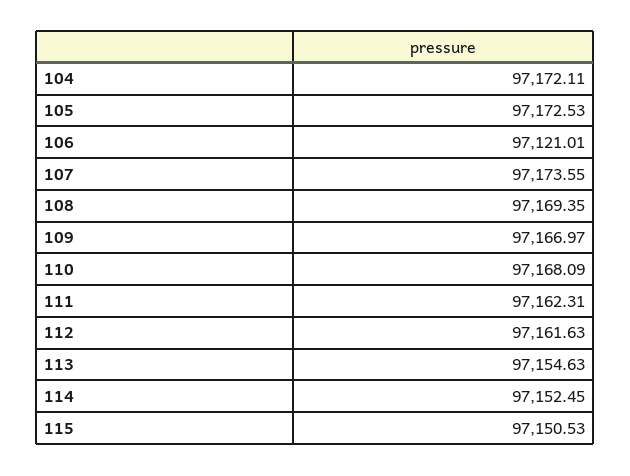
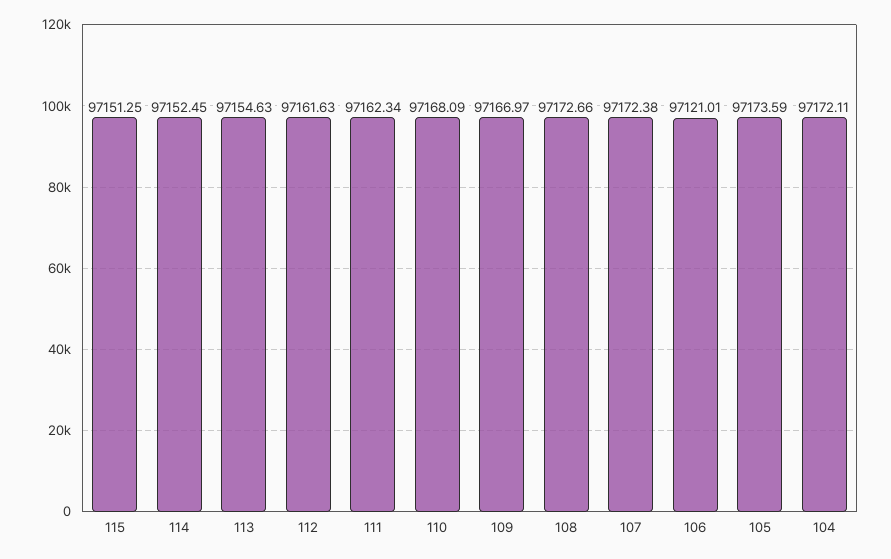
105: 97172.53 -> 97173.59
107: 97173.55 -> 97172.38
108: 97169.35 -> 97172.66
111: 97162.31 -> 97162.34
115: 97150.53 -> 97151.25

